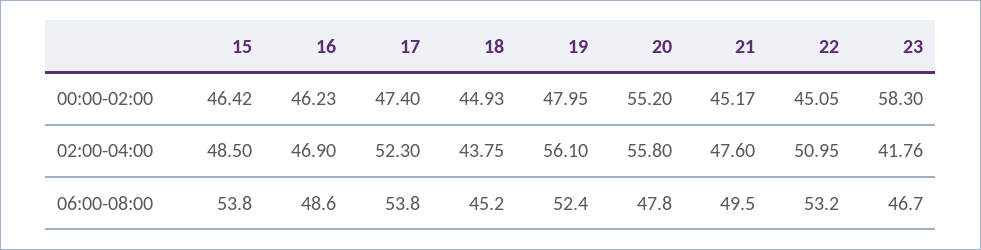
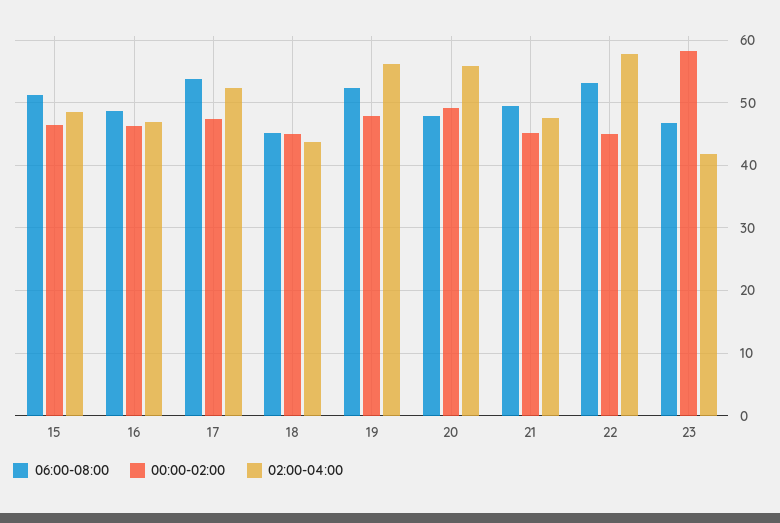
00:00-02:00, 20: 55.2 -> 49
02:00-04:00, 22: 50.95 -> 58
06:00-08:00, 15: 53.8 -> 51

